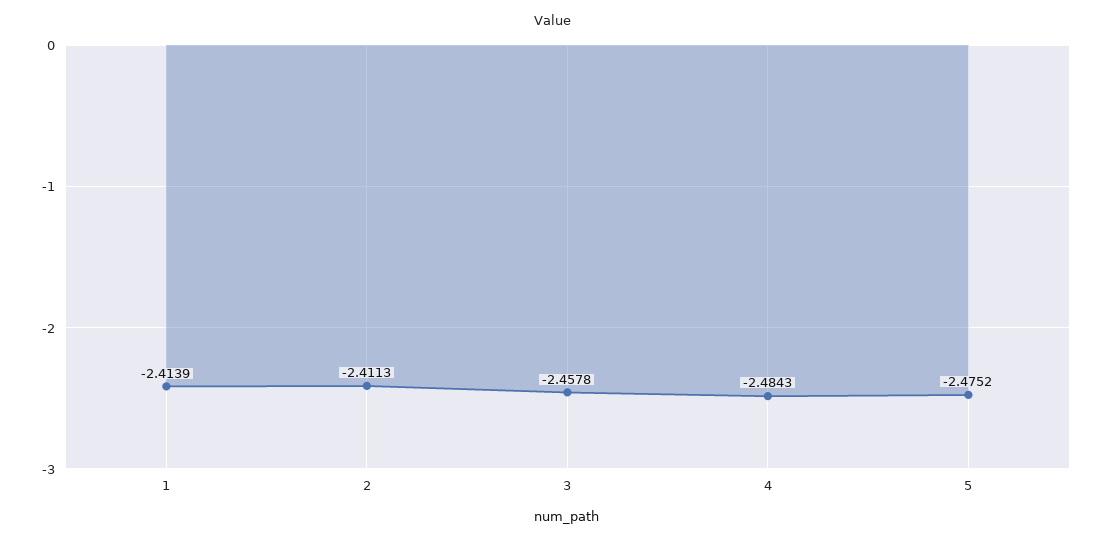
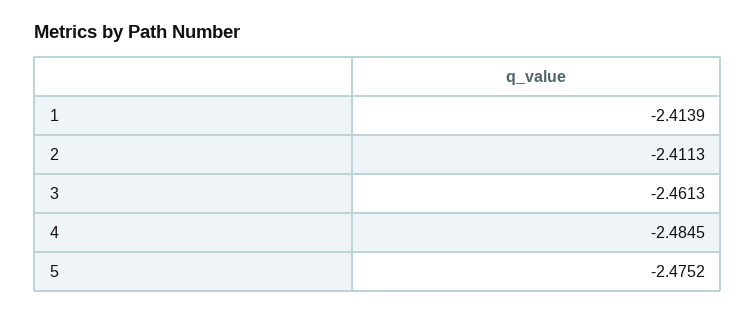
3: -2.4578 -> -2.4613
4: -2.4843 -> -2.4845

